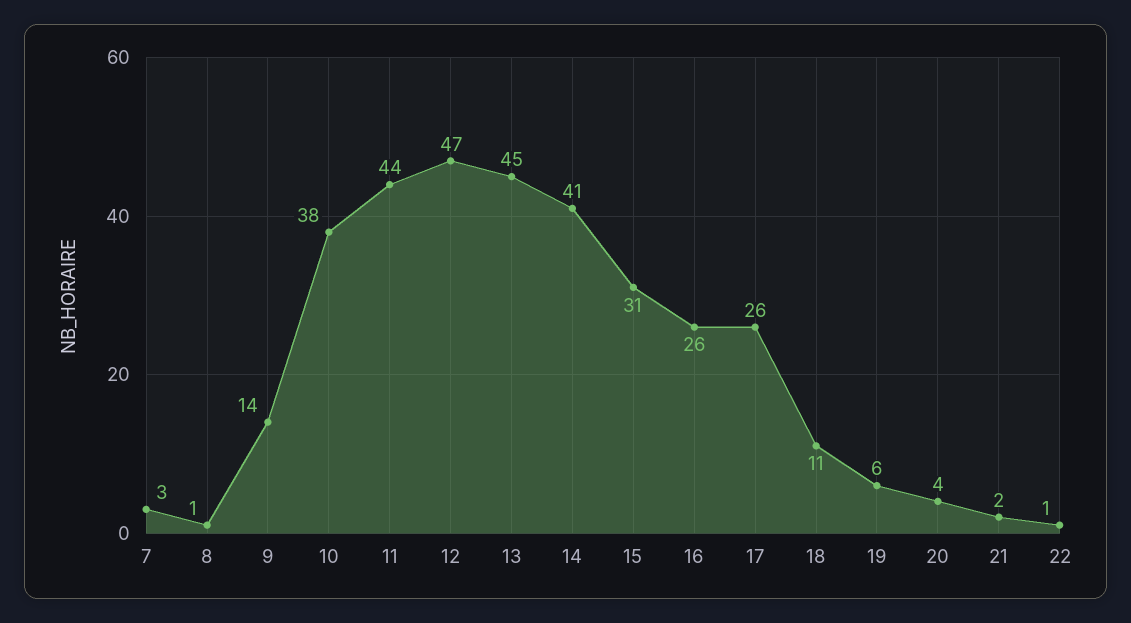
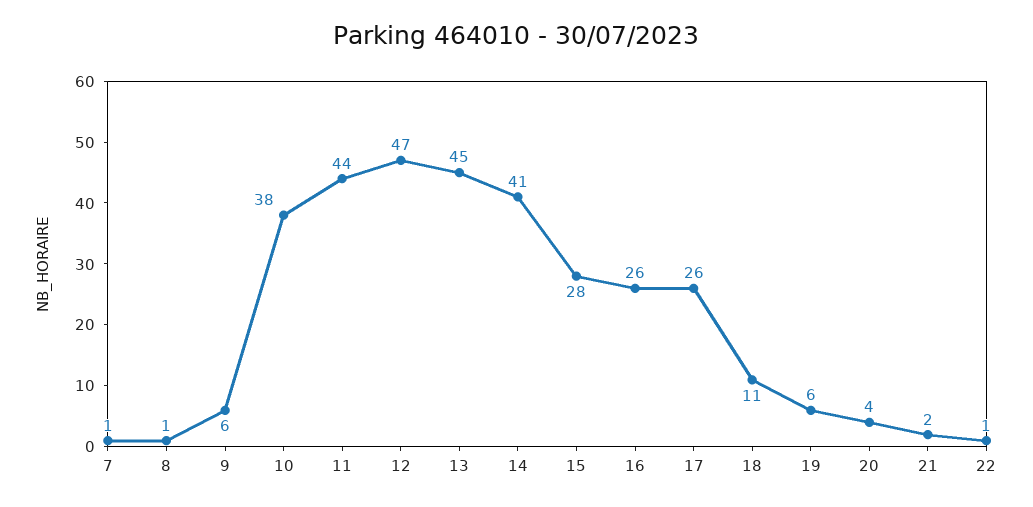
7: 3 -> 1
9: 14 -> 6
15: 31 -> 28

